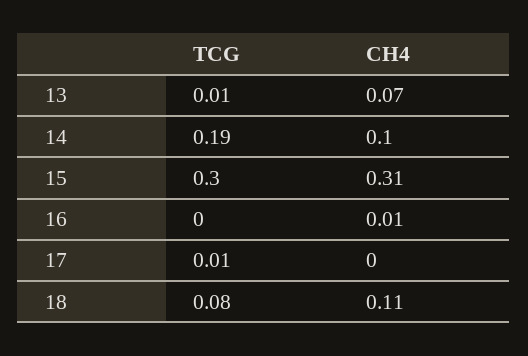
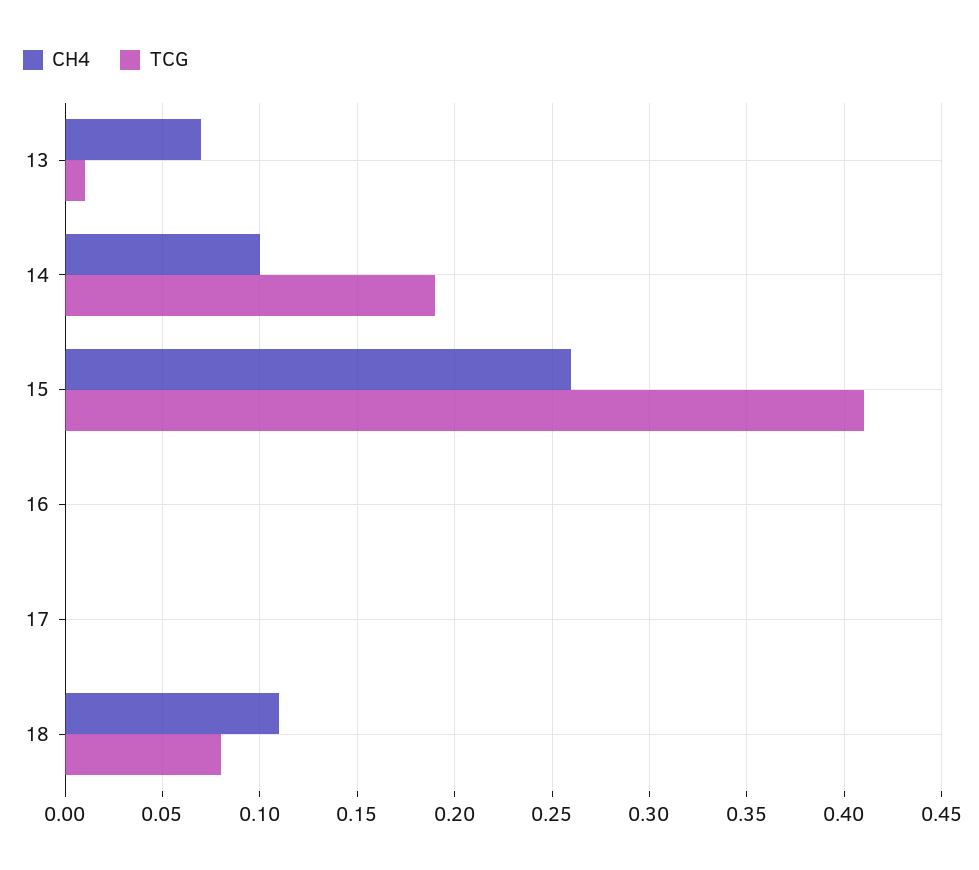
TCG, 15: 0.3 -> 0.41
CH4, 15: 0.31 -> 0.26
CH4, 16: 0.01 -> 0
TCG, 17: 0.01 -> 0

